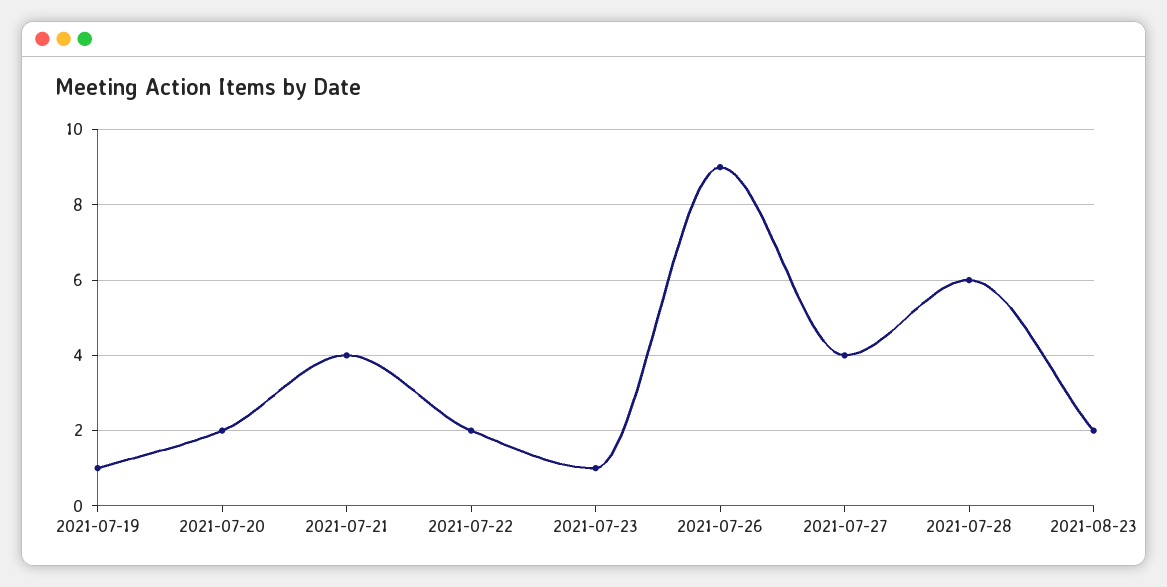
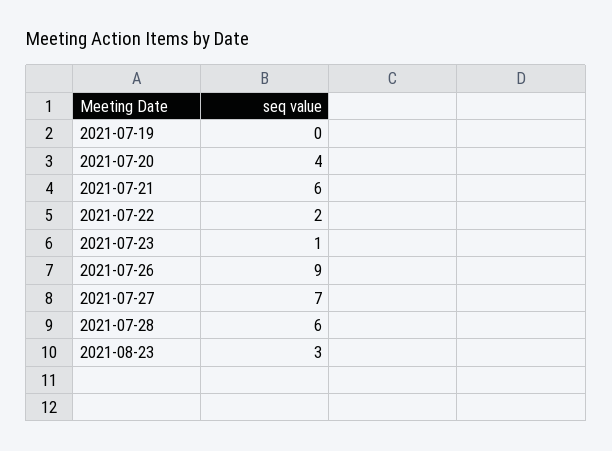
2021-07-19: 1 -> 0
2021-07-20: 2 -> 4
2021-07-21: 4 -> 6
2021-07-27: 4 -> 7
2021-08-23: 2 -> 3

